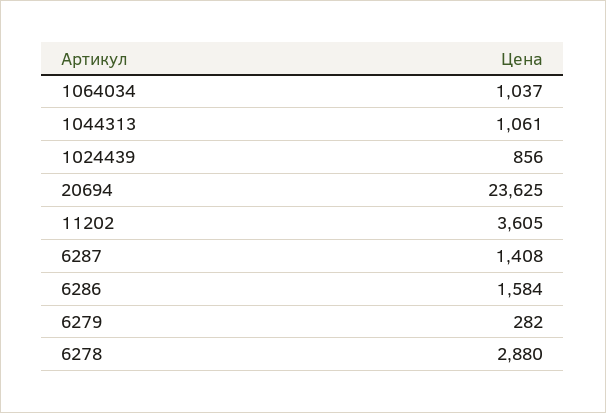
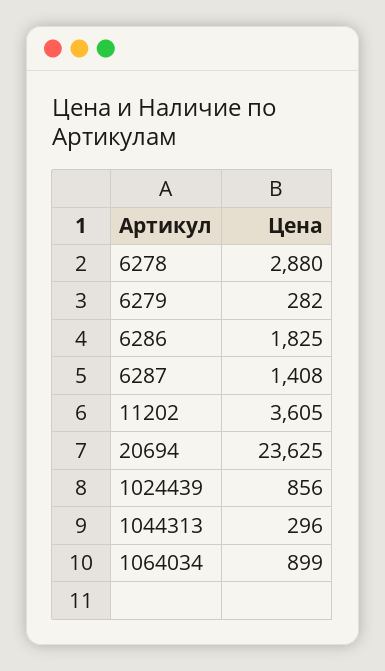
1064034: 1037 -> 899
1044313: 1061 -> 296
6286: 1584 -> 1825

